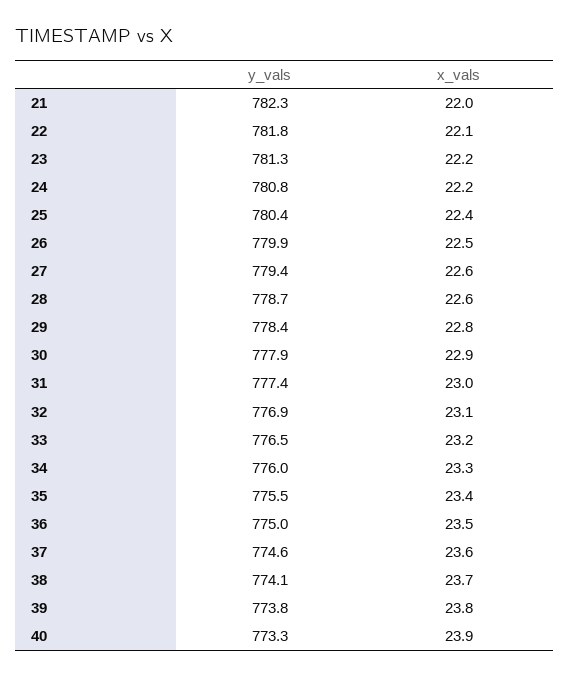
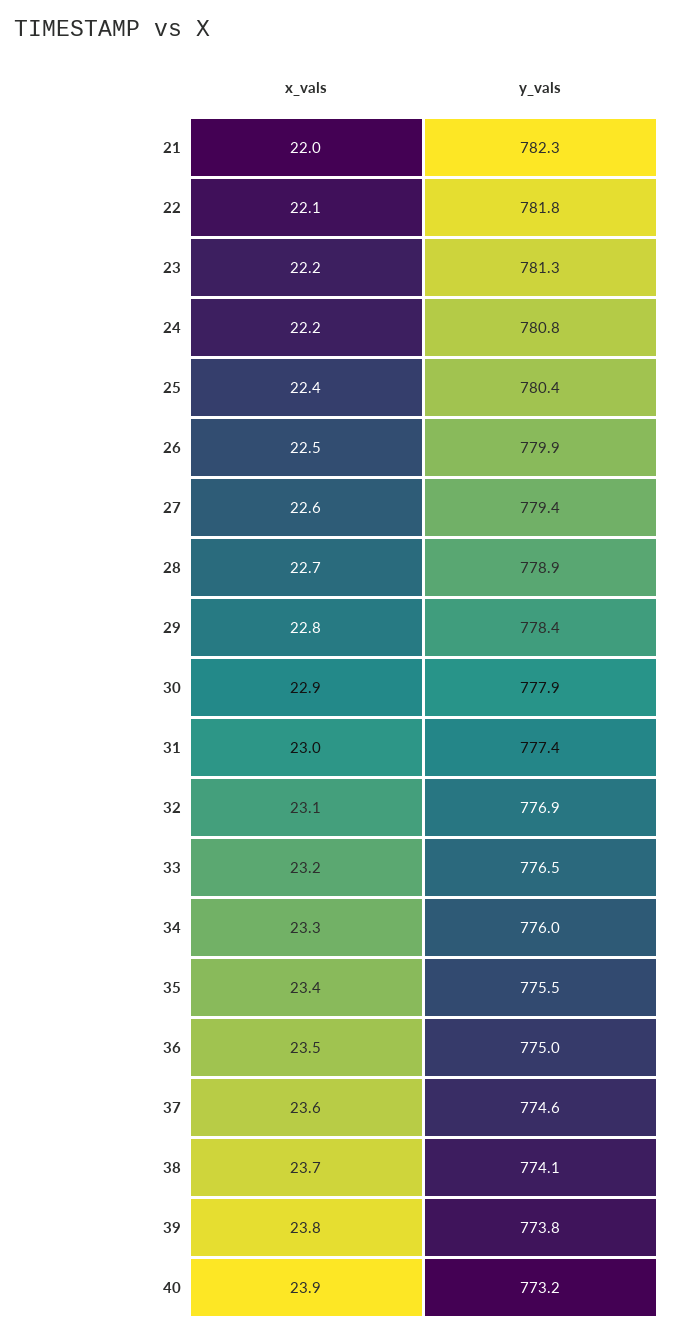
y_vals, 28: 778.7 -> 778.9
x_vals, 28: 22.6 -> 22.7
y_vals, 40: 773.3 -> 773.2

